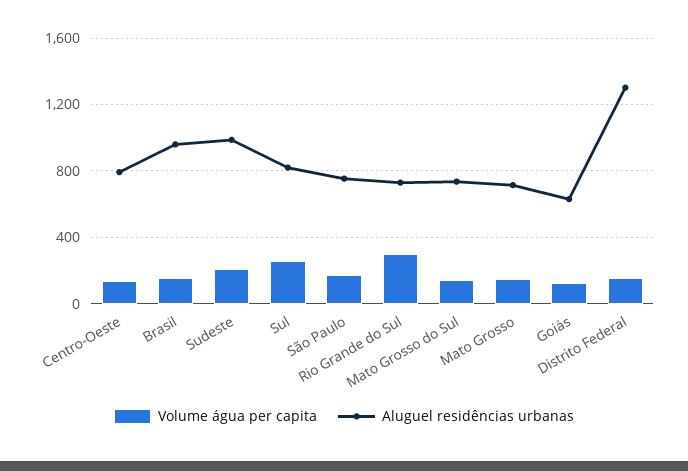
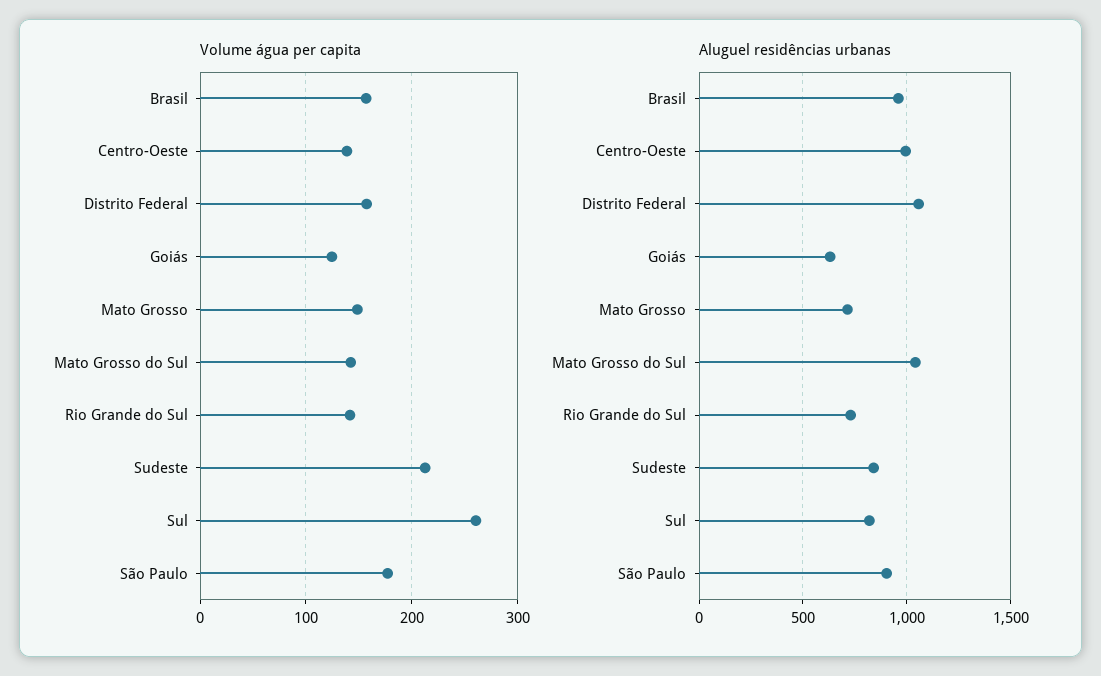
Aluguel residências urbanas, Centro-Oeste: 800 -> 1000
Aluguel residências urbanas, Sudeste: 1000 -> 850
Aluguel residências urbanas, São Paulo: 750 -> 900
Volume água per capita, Rio Grande do Sul: 300 -> 140
Aluguel residências urbanas, Mato Grosso do Sul: 750 -> 1050
Aluguel residências urbanas, Distrito Federal: 1300 -> 1050

